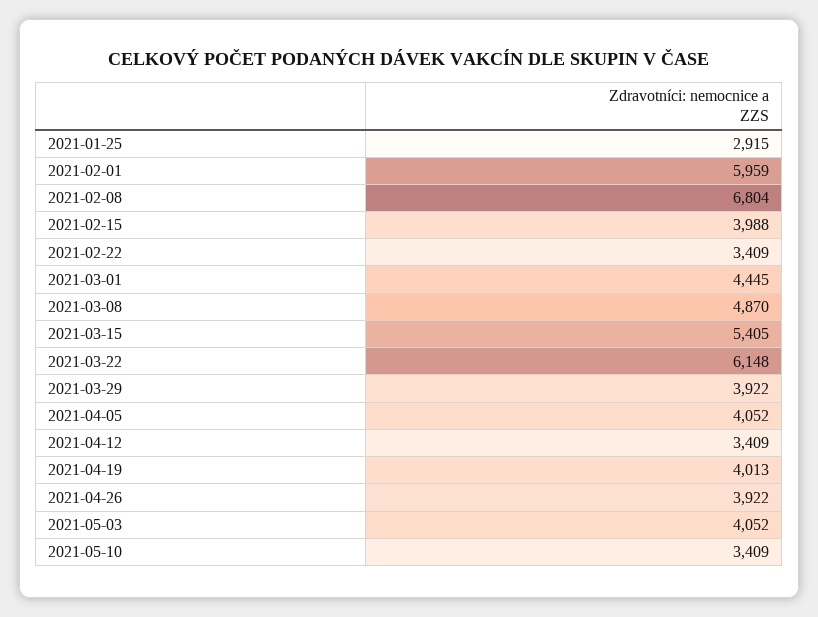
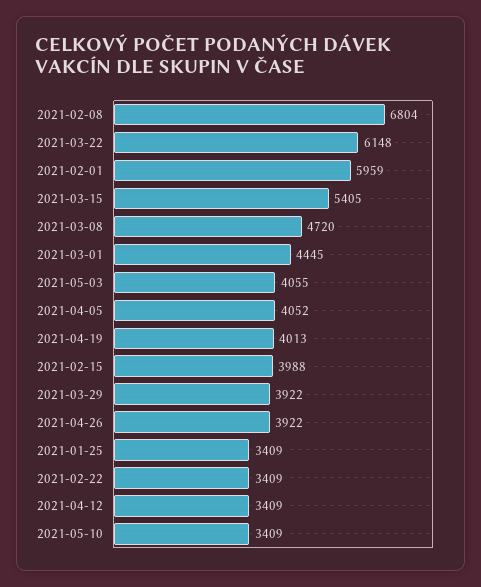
2021-01-25: 2915 -> 3409
2021-03-08: 4870 -> 4720
2021-05-03: 4052 -> 4055

